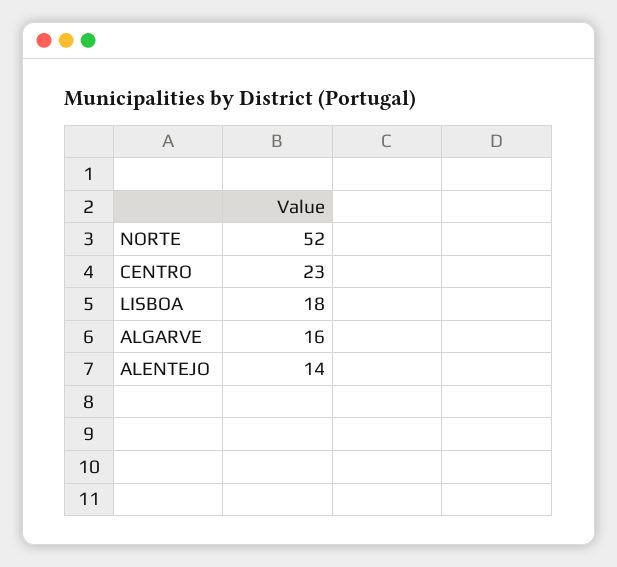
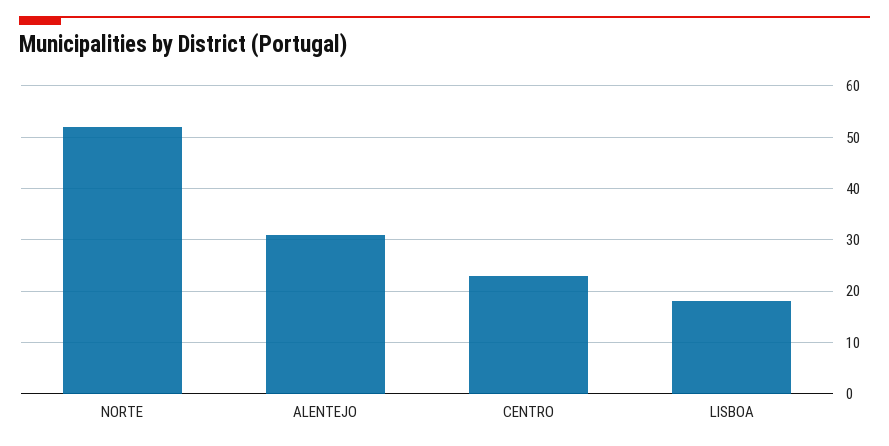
ALGARVE: 16 -> none
ALENTEJO: 14 -> 30

